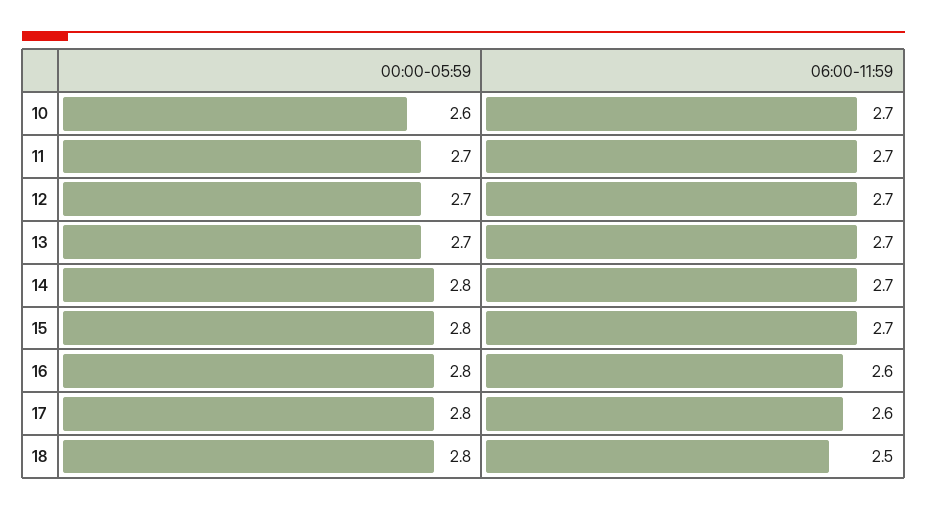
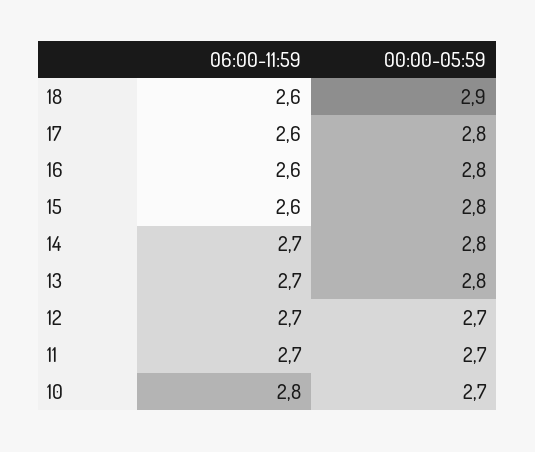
00:00-05:59, 10: 2.6 -> 2.7
06:00-11:59, 10: 2.7 -> 2.8
00:00-05:59, 13: 2.7 -> 2.8
06:00-11:59, 15: 2.7 -> 2.6
00:00-05:59, 18: 2.8 -> 2.9
06:00-11:59, 18: 2.5 -> 2.6

